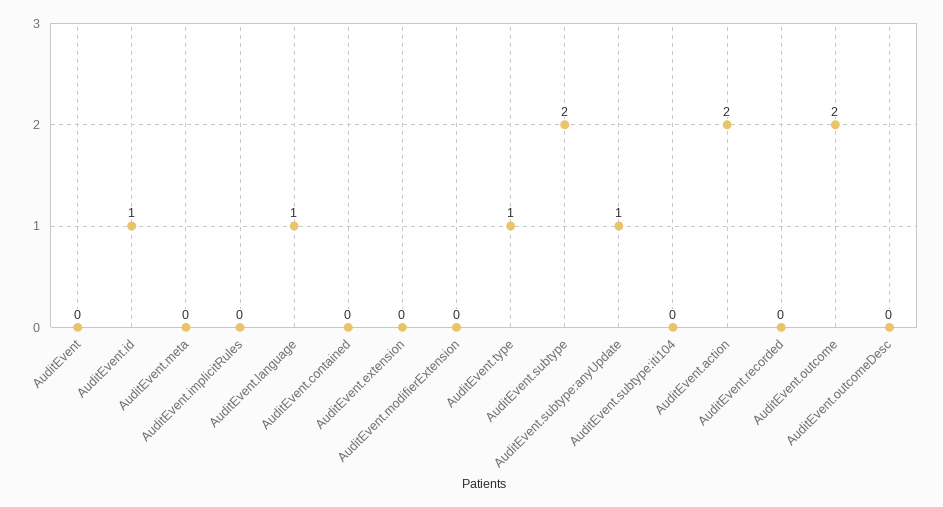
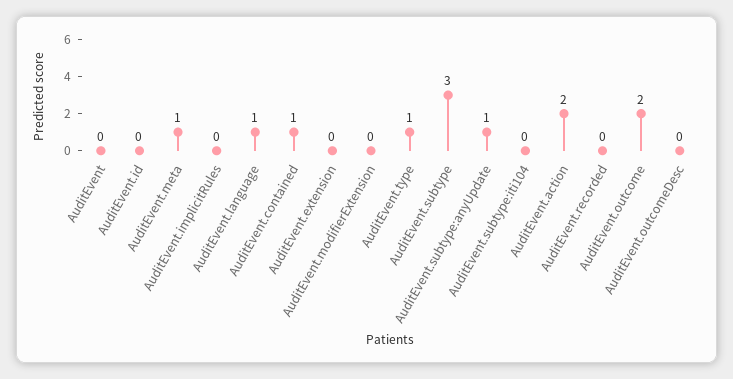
AuditEvent.id: 1 -> 0
AuditEvent.meta: 0 -> 1
AuditEvent.contained: 0 -> 1
AuditEvent.subtype: 2 -> 3

